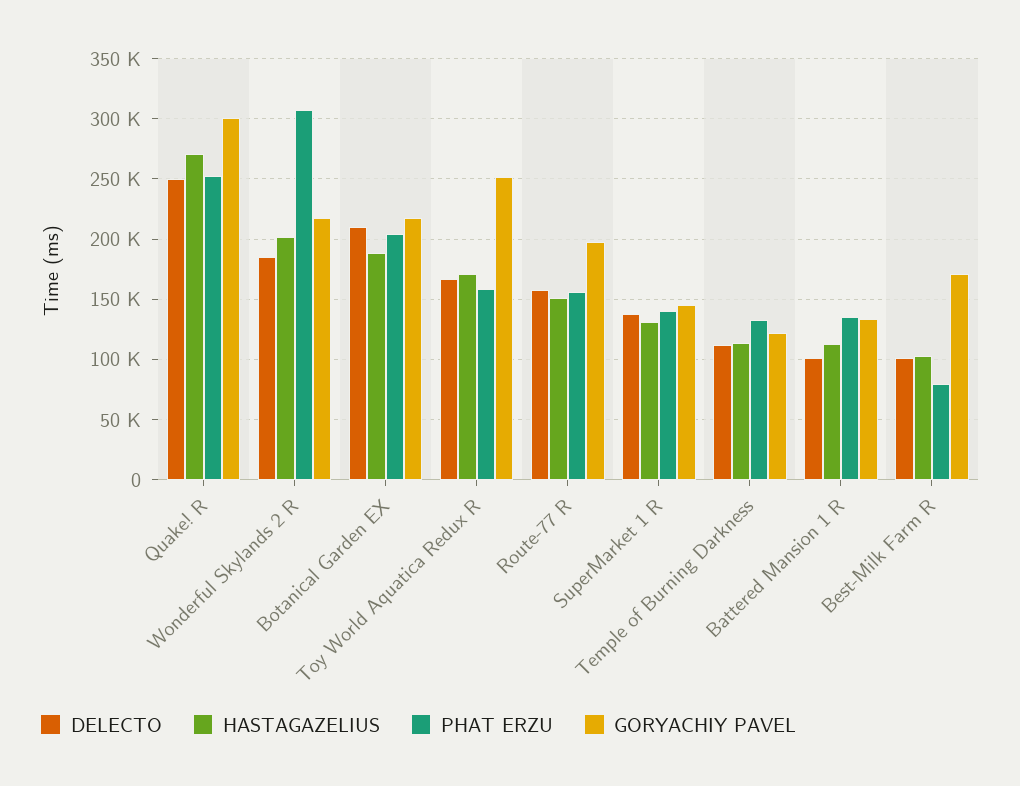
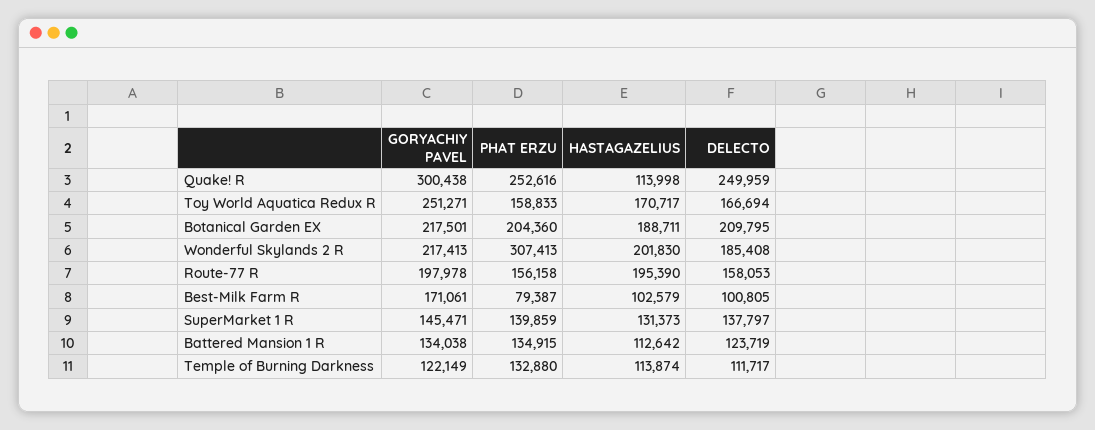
HASTAGAZELIUS, Quake! R: 270000 -> 113998
HASTAGAZELIUS, Route-77 R: 150000 -> 195390
DELECTO, Battered Mansion 1 R: 100000 -> 123719

